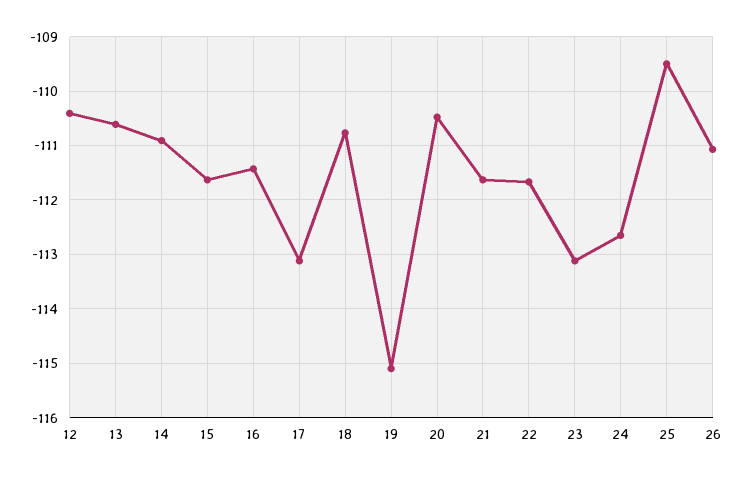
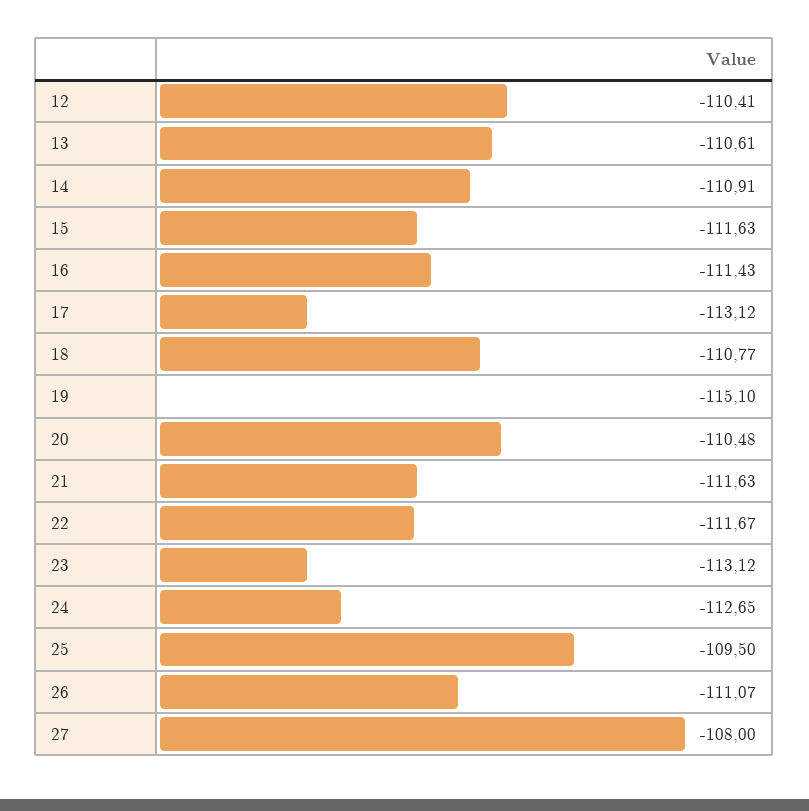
27: none -> -108

